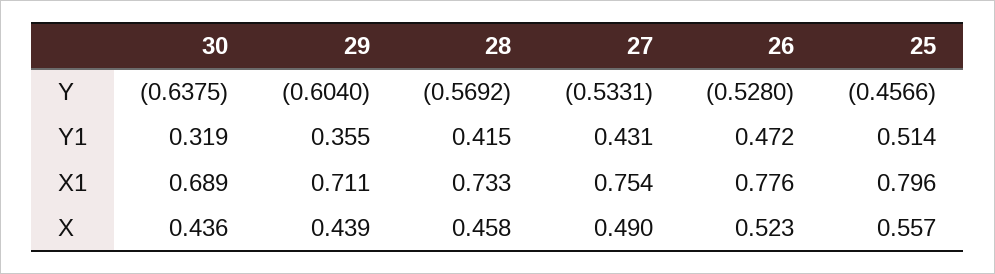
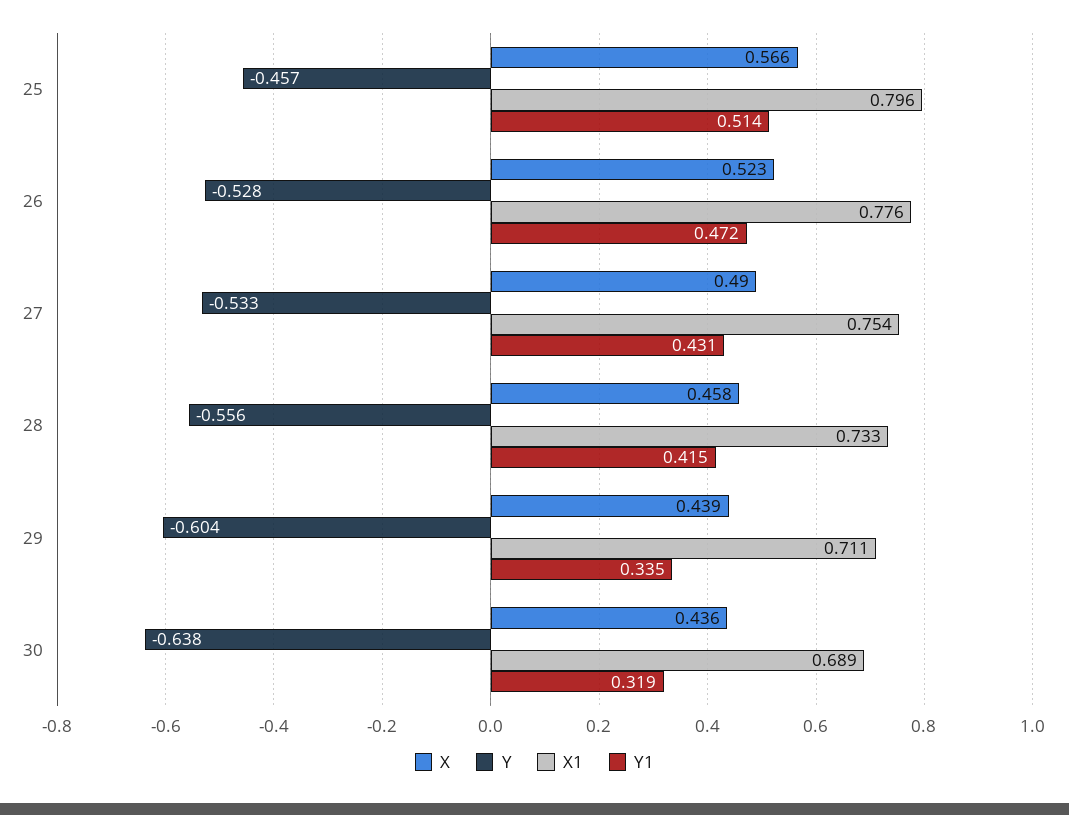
Y, 28: -0.5692 -> -0.556
Y1, 29: 0.355 -> 0.335
X, 25: 0.557 -> 0.566

